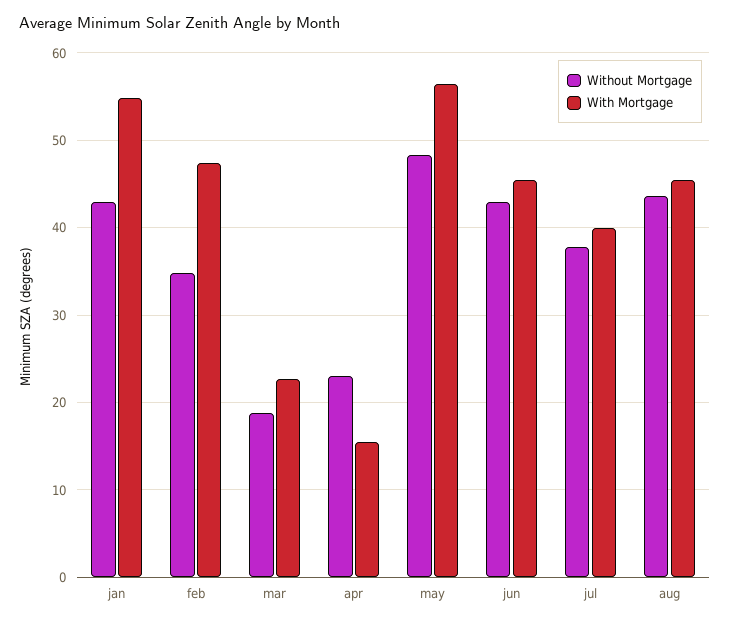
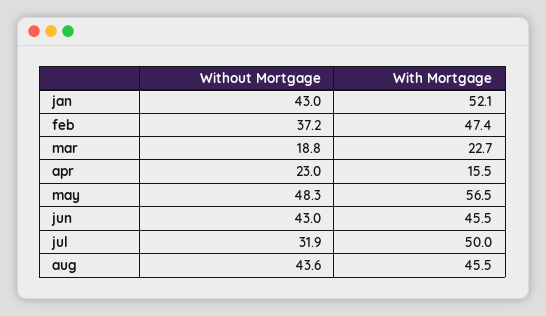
With Mortgage, jan: 55 -> 52.1
Without Mortgage, feb: 35 -> 37.2
Without Mortgage, jul: 38 -> 31.9
With Mortgage, jul: 40 -> 50

